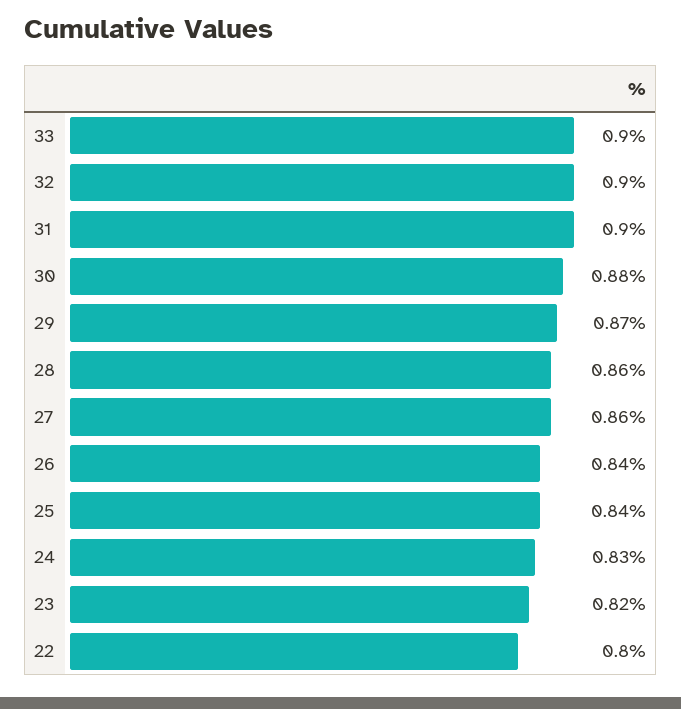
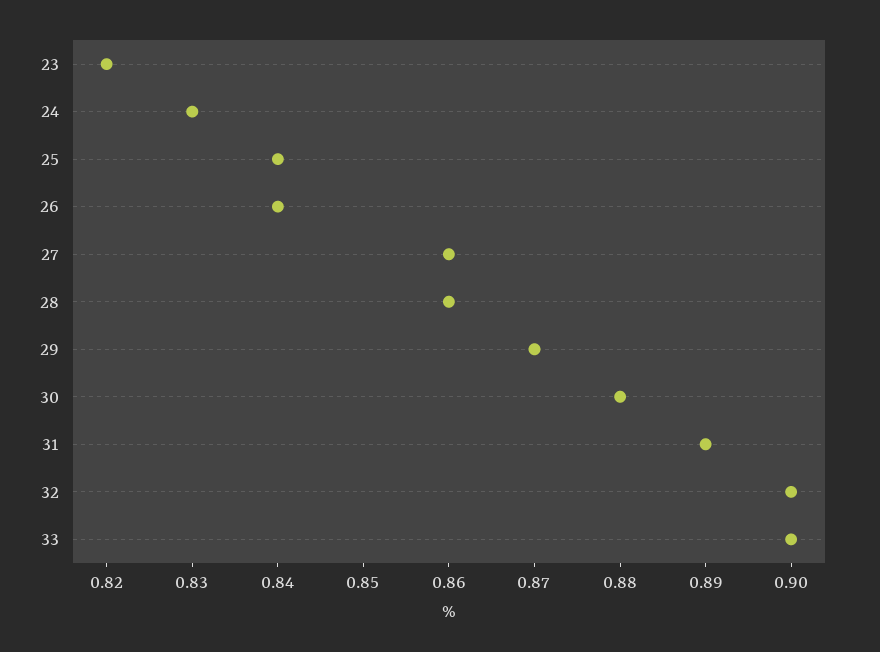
31: 0.9 -> 0.89
22: 0.8 -> none

